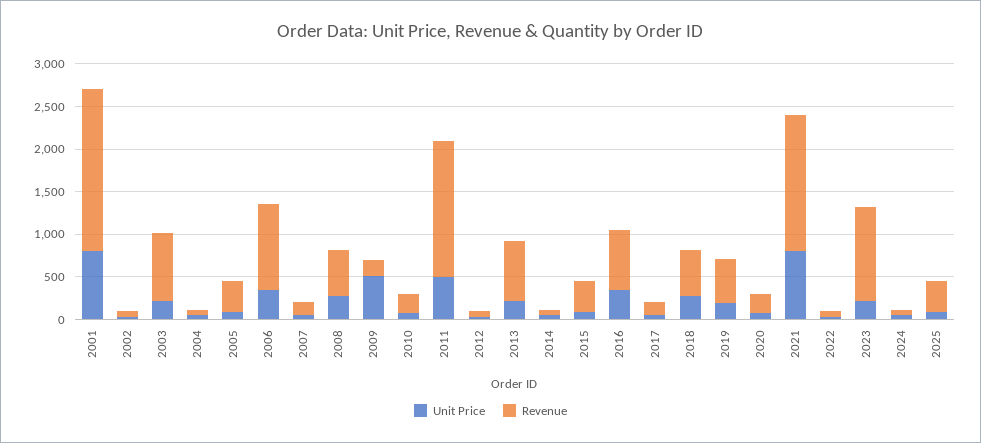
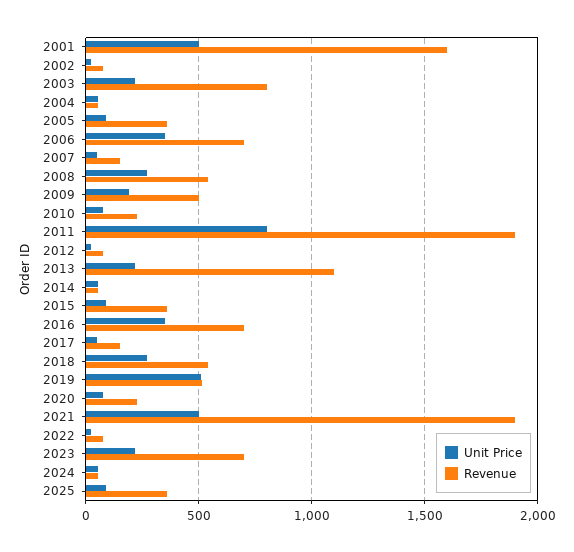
Unit Price, 2001: 800 -> 500
Revenue, 2001: 1900 -> 1600
Revenue, 2006: 1000 -> 700
Unit Price, 2009: 500 -> 200
Revenue, 2009: 200 -> 500
Unit Price, 2011: 500 -> 800
Revenue, 2011: 1600 -> 1900
Revenue, 2013: 700 -> 1100
Unit Price, 2019: 200 -> 500
Unit Price, 2021: 800 -> 500
Revenue, 2021: 1600 -> 1900
Revenue, 2023: 1100 -> 700

